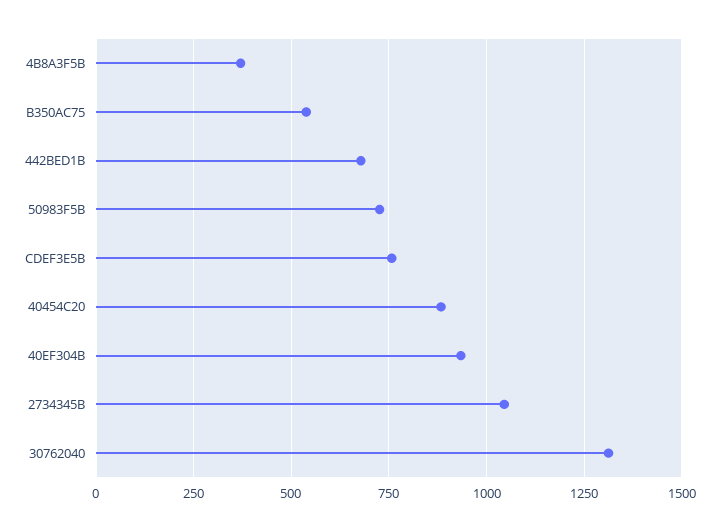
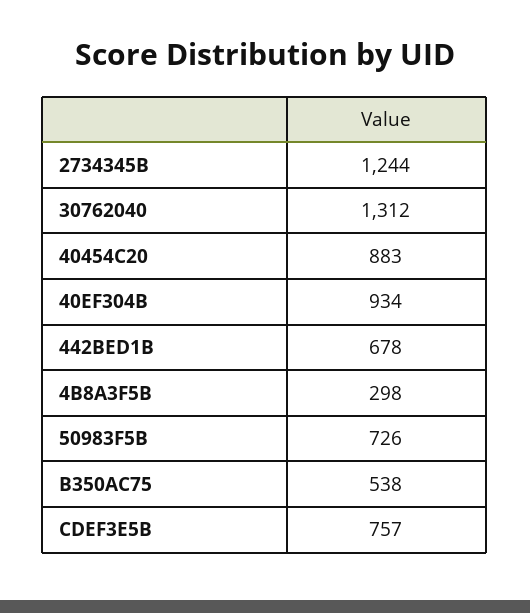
4B8A3F5B: 375 -> 298
2734345B: 1050 -> 1244

